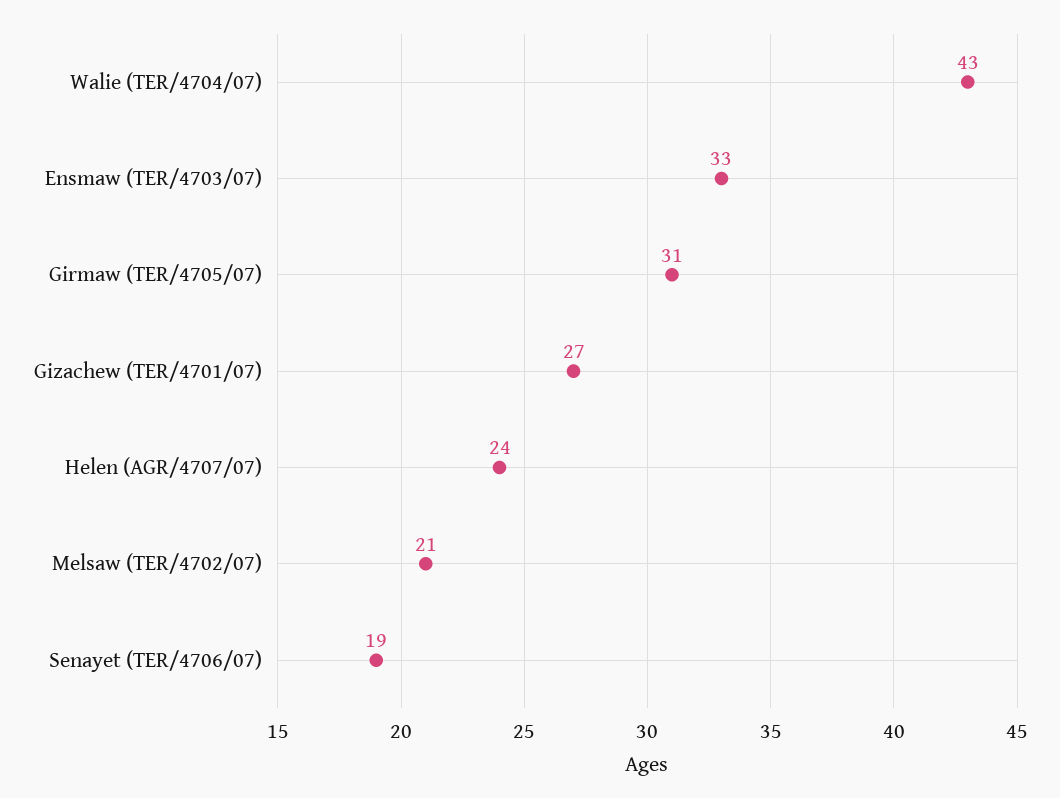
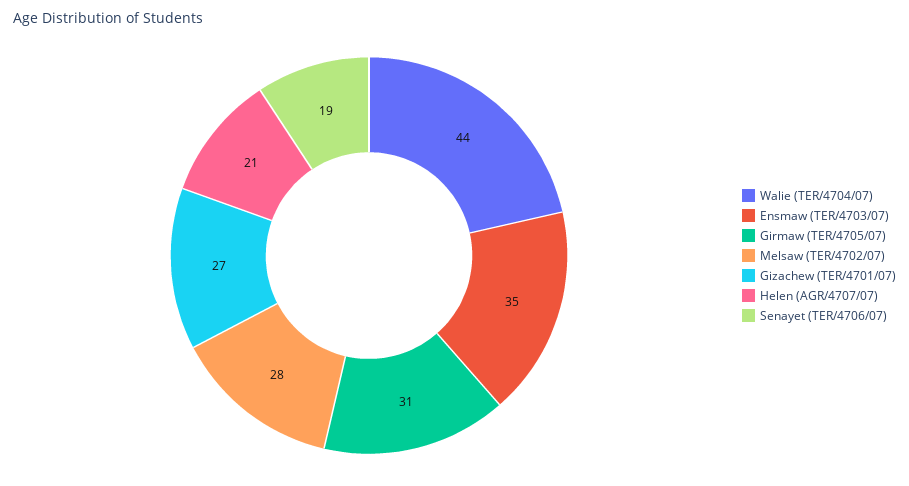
Walie (TER/4704/07): 43 -> 44
Ensmaw (TER/4703/07): 33 -> 35
Helen (AGR/4707/07): 24 -> 21
Melsaw (TER/4702/07): 21 -> 28

